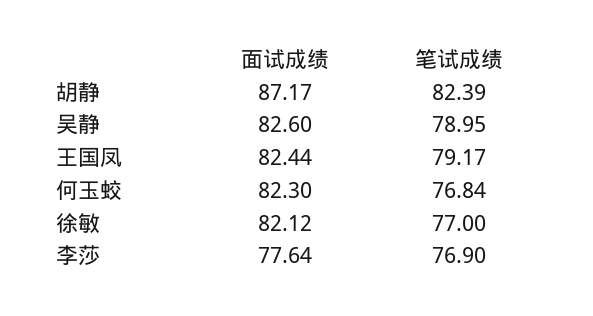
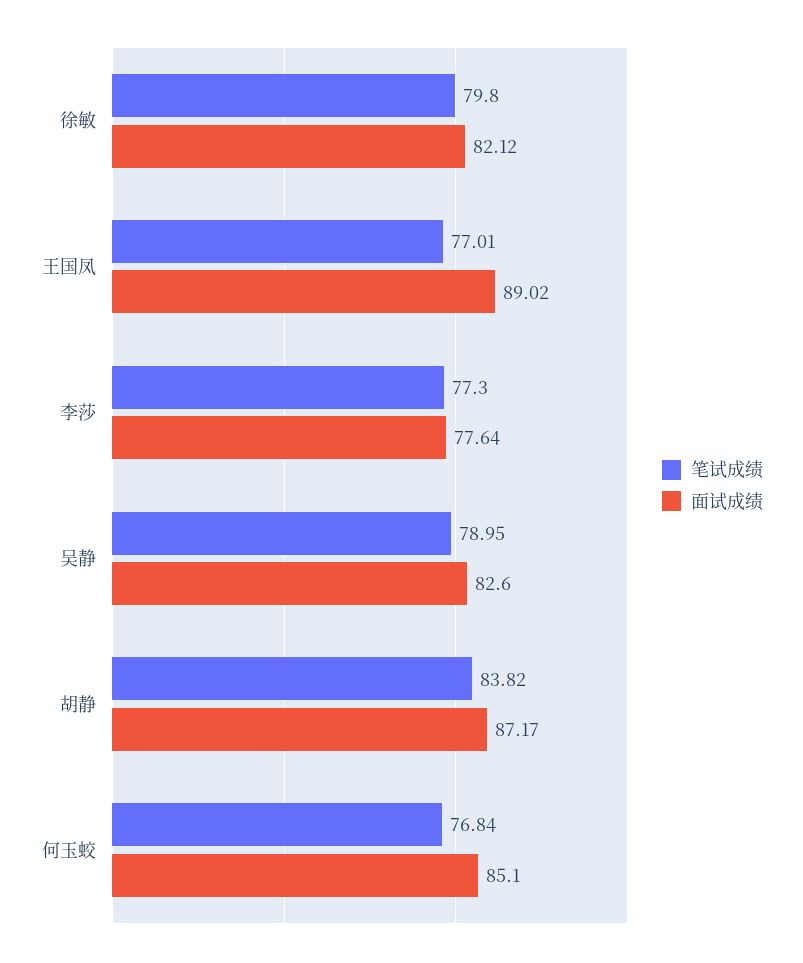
笔试成绩, 胡静: 82.39 -> 83.82
面试成绩, 王国凤: 82.44 -> 89.02
笔试成绩, 王国凤: 79.17 -> 77.01
面试成绩, 何玉蛟: 82.3 -> 85.1
笔试成绩, 徐敏: 77 -> 79.8
笔试成绩, 李莎: 76.9 -> 77.3

